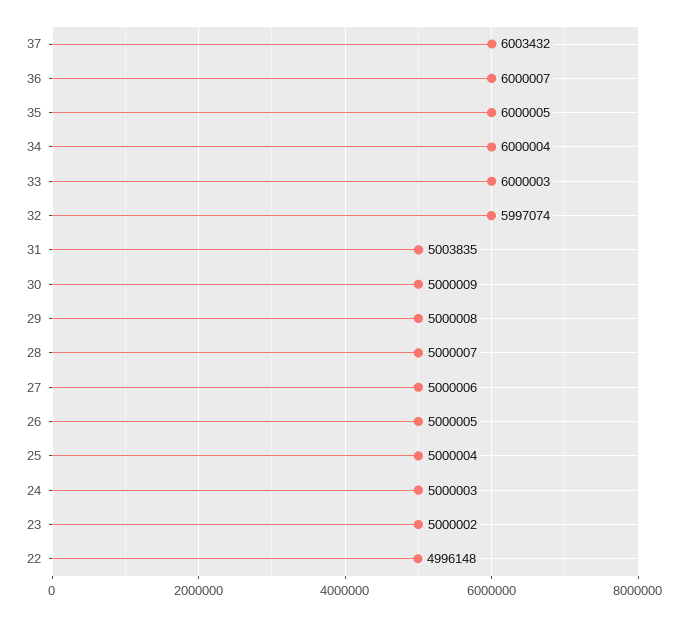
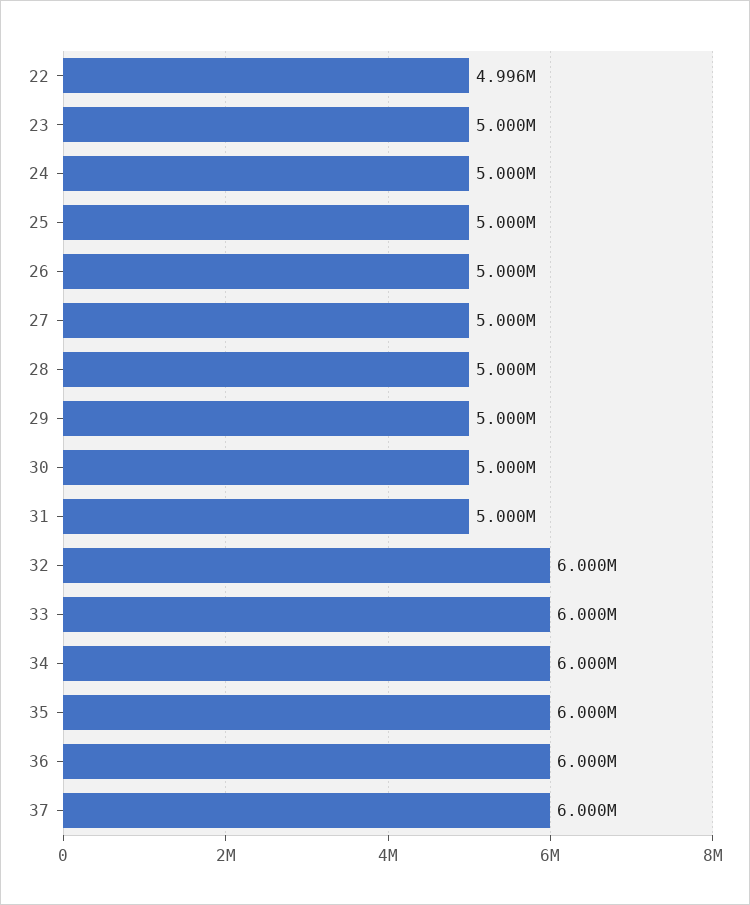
37: 6003432 -> 6000000
32: 5997074 -> 6000000
31: 5003835 -> 5000000

